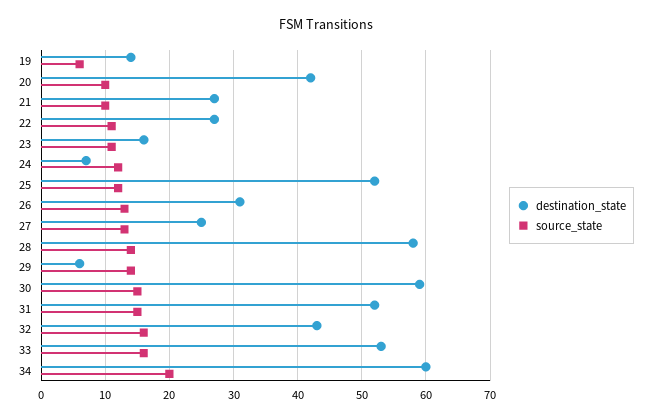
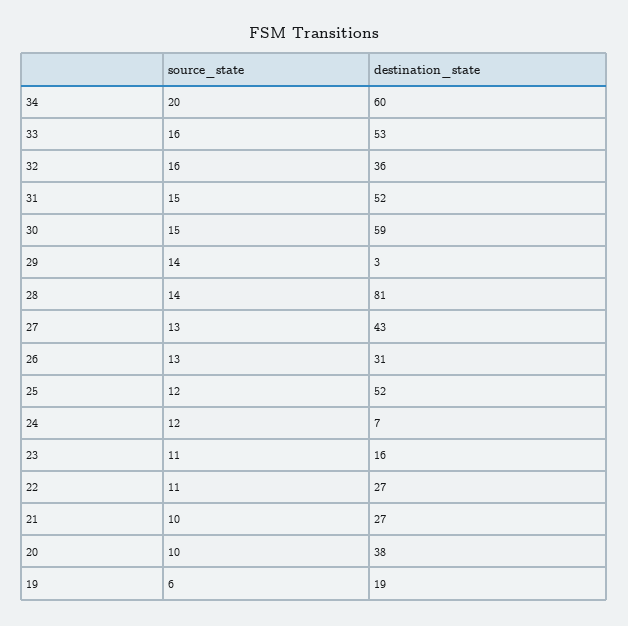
destination_state, 19: 14 -> 19
destination_state, 20: 42 -> 38
destination_state, 27: 25 -> 43
destination_state, 28: 58 -> 81
destination_state, 29: 6 -> 3
destination_state, 32: 43 -> 36

